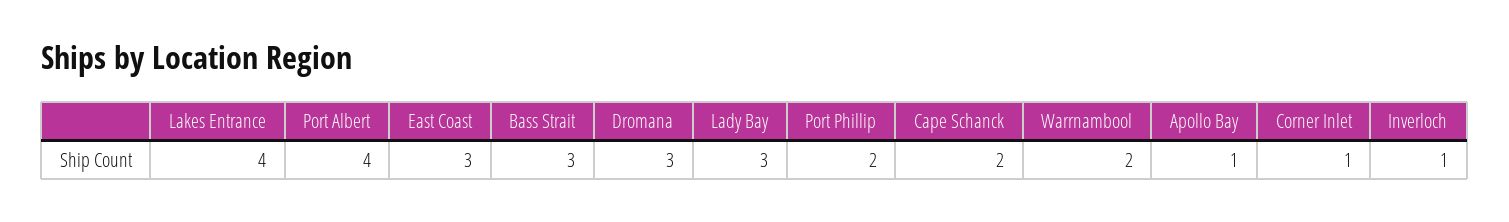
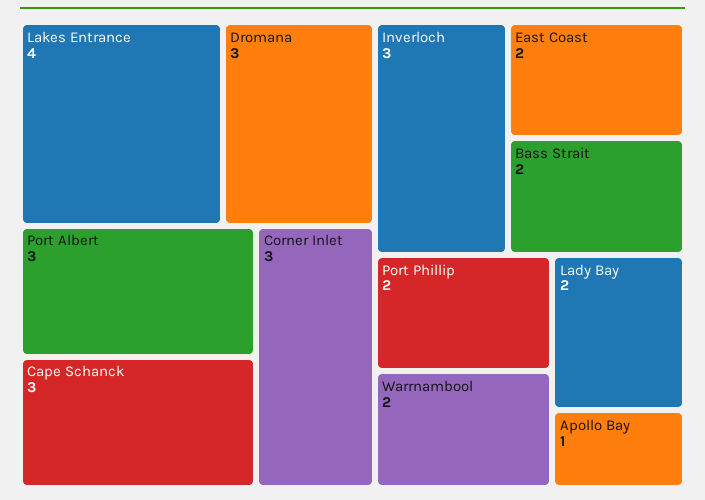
Port Albert: 4 -> 3
East Coast: 3 -> 2
Bass Strait: 3 -> 2
Lady Bay: 3 -> 2
Cape Schanck: 2 -> 3
Corner Inlet: 1 -> 3
Inverloch: 1 -> 3

